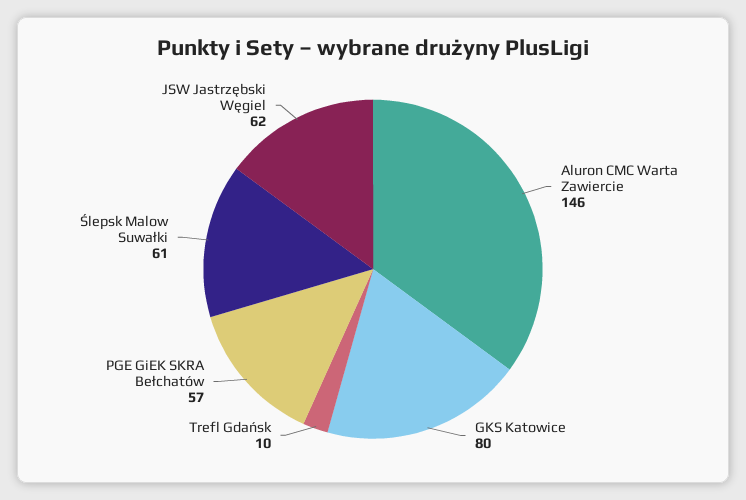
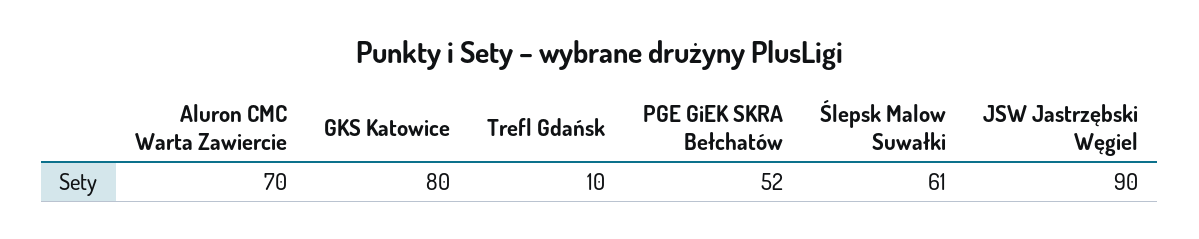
Aluron CMC Warta Zawiercie: 146 -> 70
PGE GiEK SKRA Bełchatów: 57 -> 52
JSW Jastrzębski Węgiel: 62 -> 90

